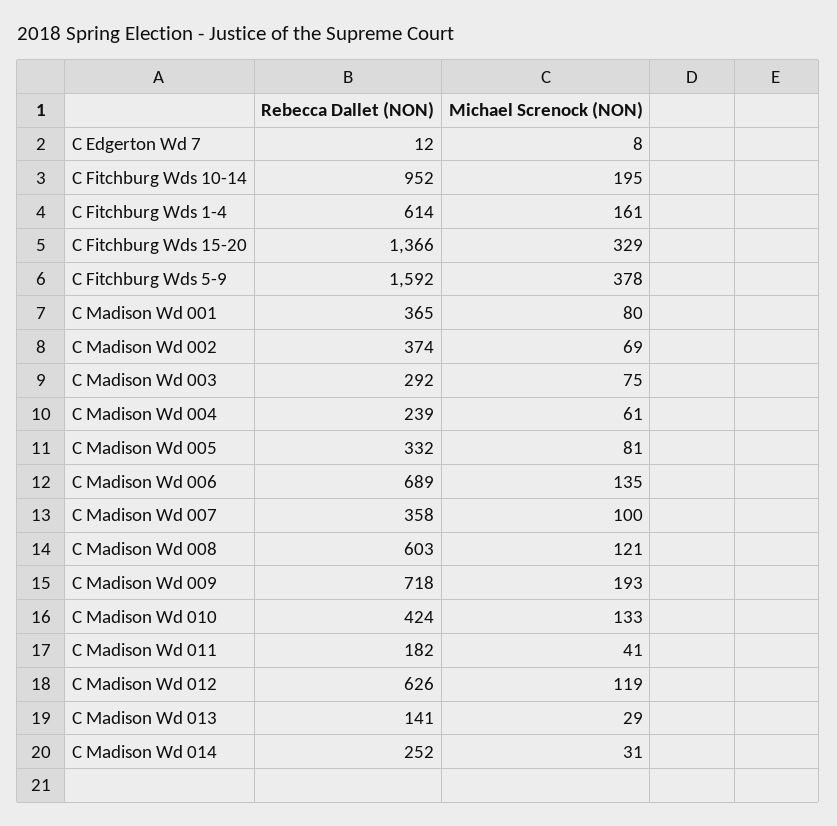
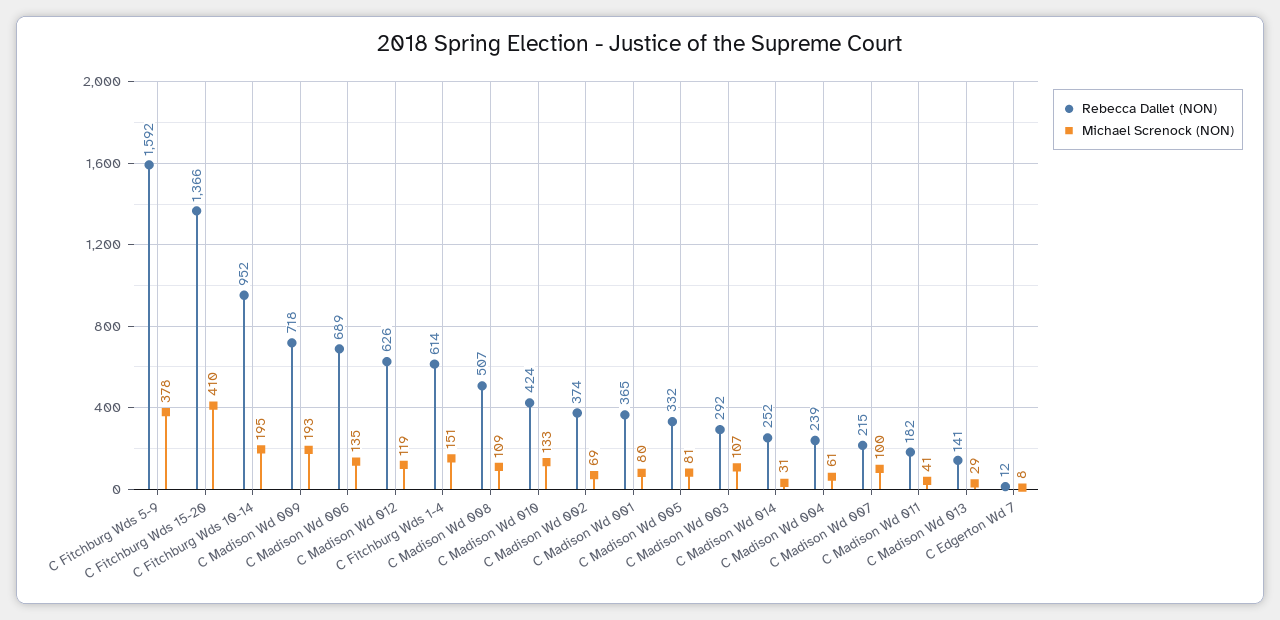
Michael Screnock (NON), C Fitchburg Wds 1-4: 161 -> 151
Michael Screnock (NON), C Fitchburg Wds 15-20: 329 -> 410
Michael Screnock (NON), C Madison Wd 003: 75 -> 107
Rebecca Dallet (NON), C Madison Wd 007: 358 -> 215
Rebecca Dallet (NON), C Madison Wd 008: 603 -> 507
Michael Screnock (NON), C Madison Wd 008: 121 -> 109

